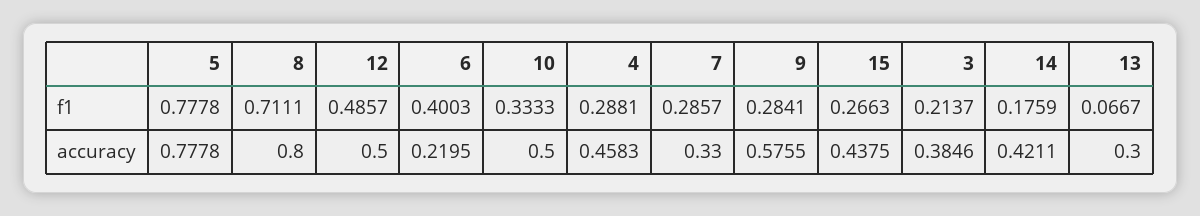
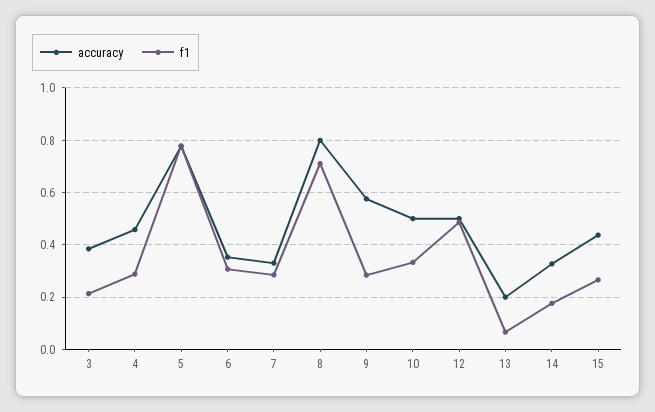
f1, 6: 0.4003 -> 0.3
accuracy, 6: 0.2195 -> 0.35
accuracy, 14: 0.4211 -> 0.325
accuracy, 13: 0.3 -> 0.2

